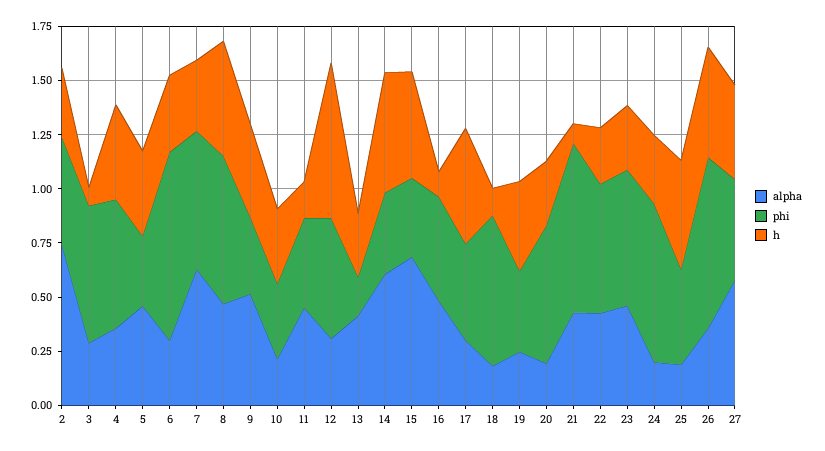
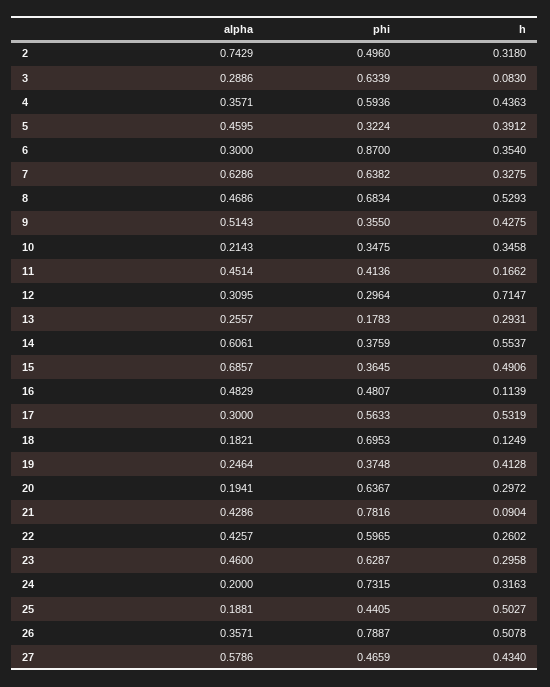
phi, 12: 0.55 -> 0.2964
alpha, 13: 0.4 -> 0.2557
phi, 17: 0.45 -> 0.5633

